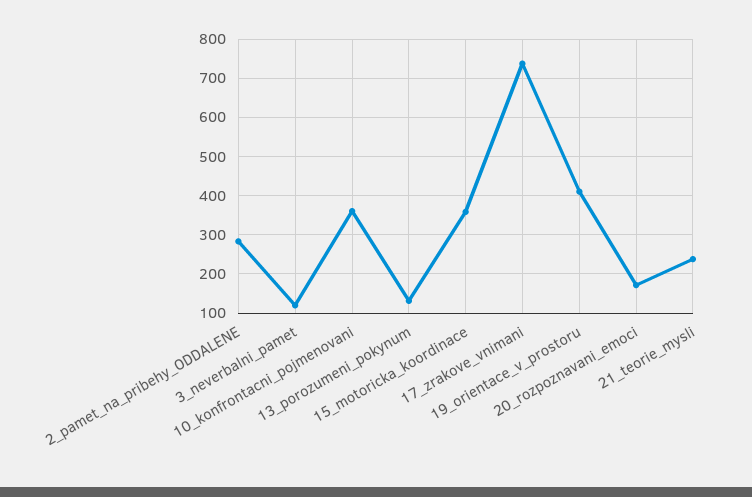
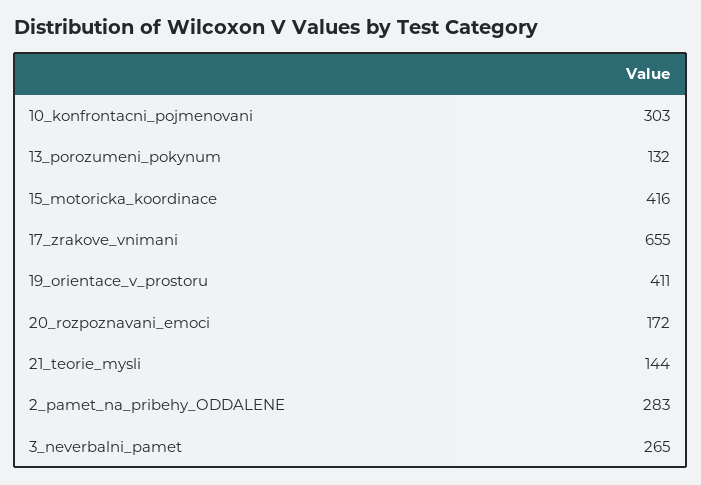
3_neverbalni_pamet: 120 -> 265
10_konfrontacni_pojmenovani: 360 -> 303
15_motoricka_koordinace: 360 -> 416
17_zrakove_vnimani: 740 -> 655
21_teorie_mysli: 240 -> 144

